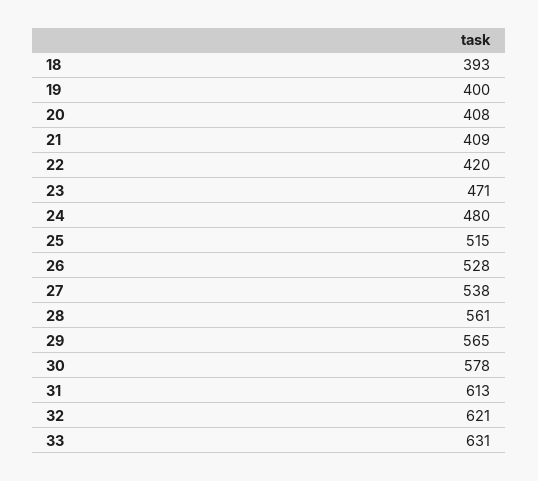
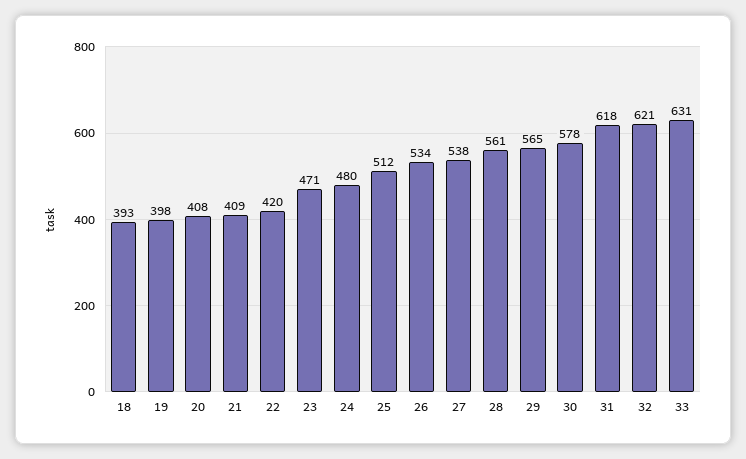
19: 400 -> 398
25: 515 -> 512
26: 528 -> 534
31: 613 -> 618

